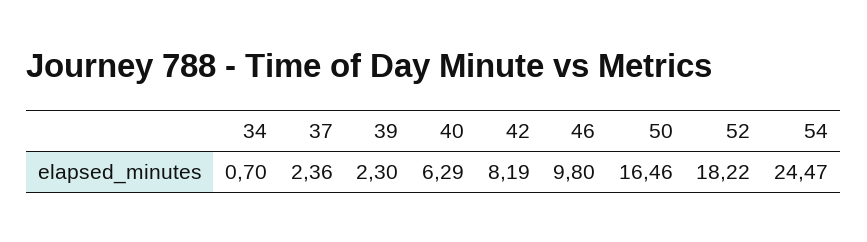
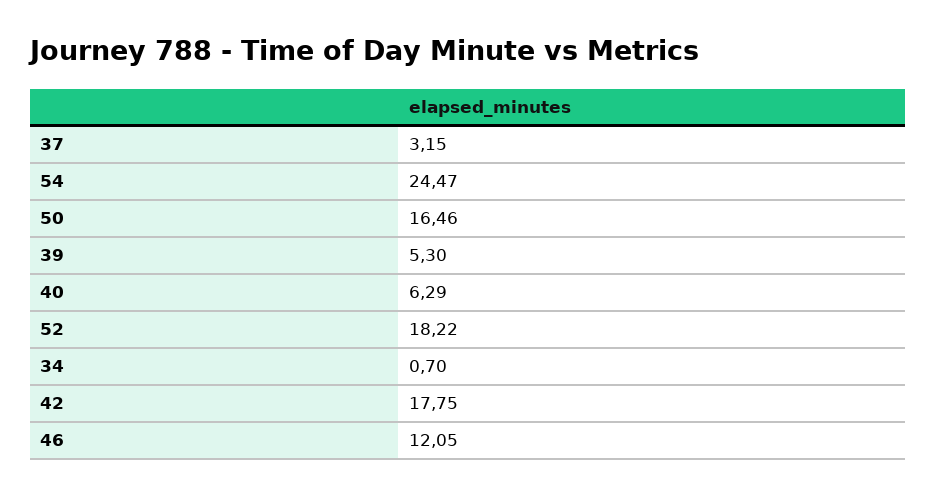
37: 2.36 -> 3.15
39: 2.3 -> 5.3
42: 8.19 -> 17.75
46: 9.8 -> 12.05

